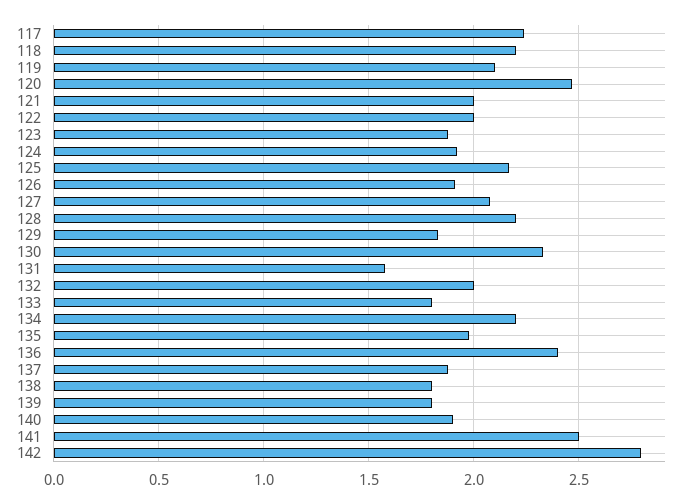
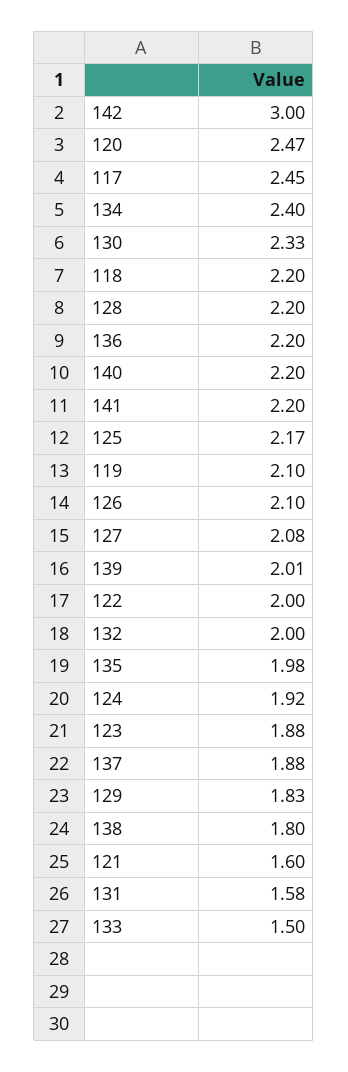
117: 2.25 -> 2.45
121: 2 -> 1.6
126: 1.9 -> 2.1
133: 1.8 -> 1.5
134: 2.2 -> 2.4
136: 2.4 -> 2.2
139: 1.8 -> 2.01
140: 1.9 -> 2.2
141: 2.5 -> 2.2
142: 2.8 -> 3

